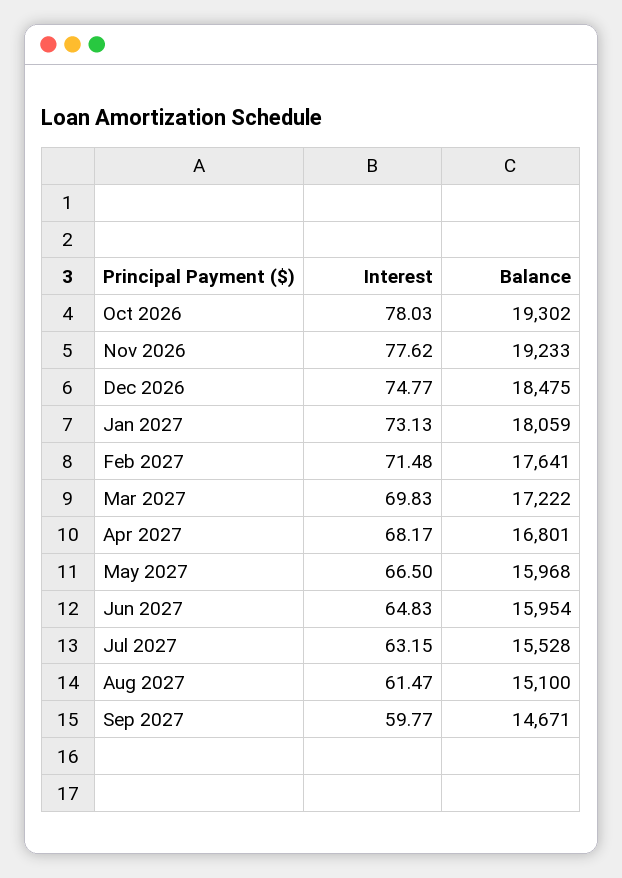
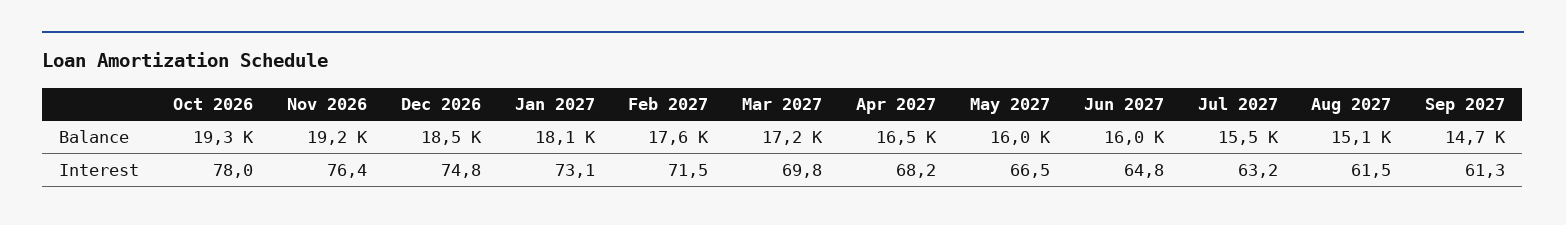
Interest, Nov 2026: 77.62 -> 76.4
Balance, Apr 2027: 16801 -> 16500
Interest, Sep 2027: 59.77 -> 61.3

